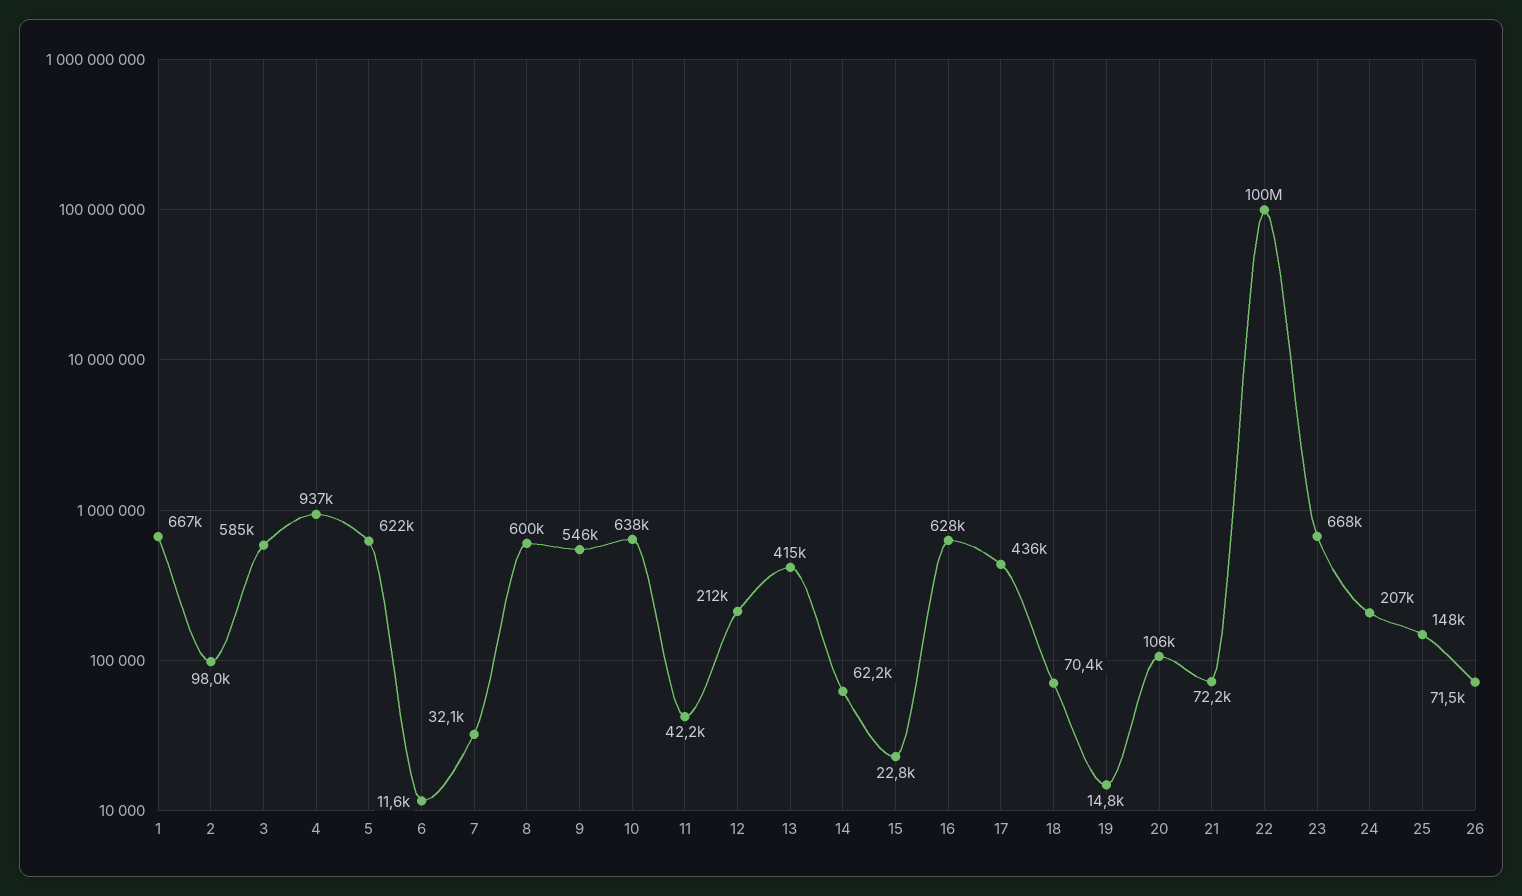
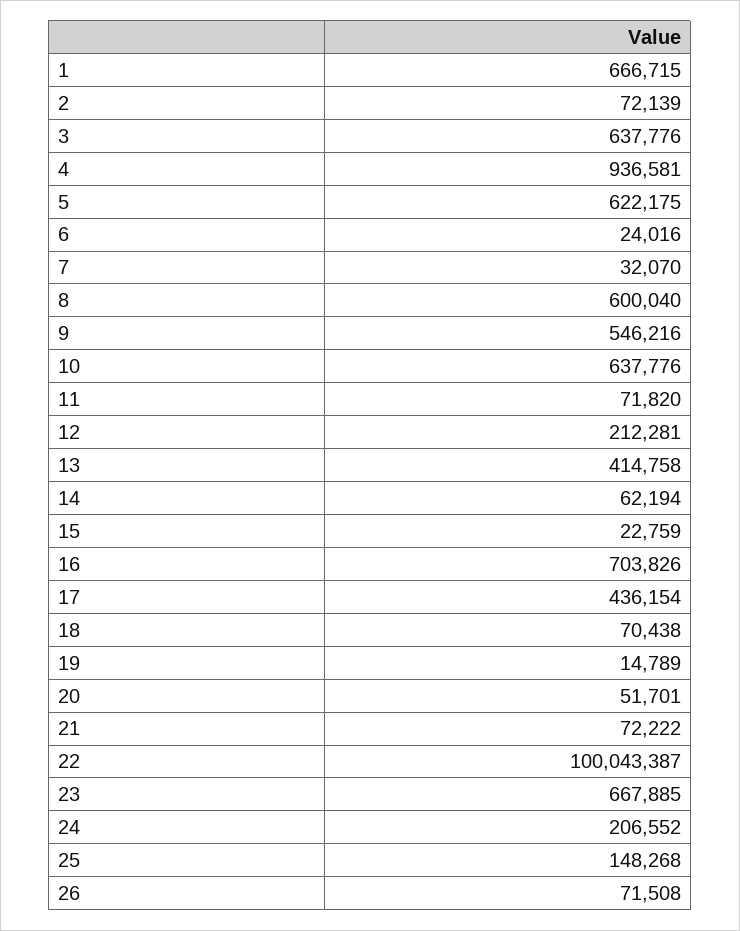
2: 98000 -> 72139
3: 585000 -> 637776
6: 11600 -> 24016
11: 42200 -> 71820
16: 628000 -> 703826
20: 106000 -> 51701

